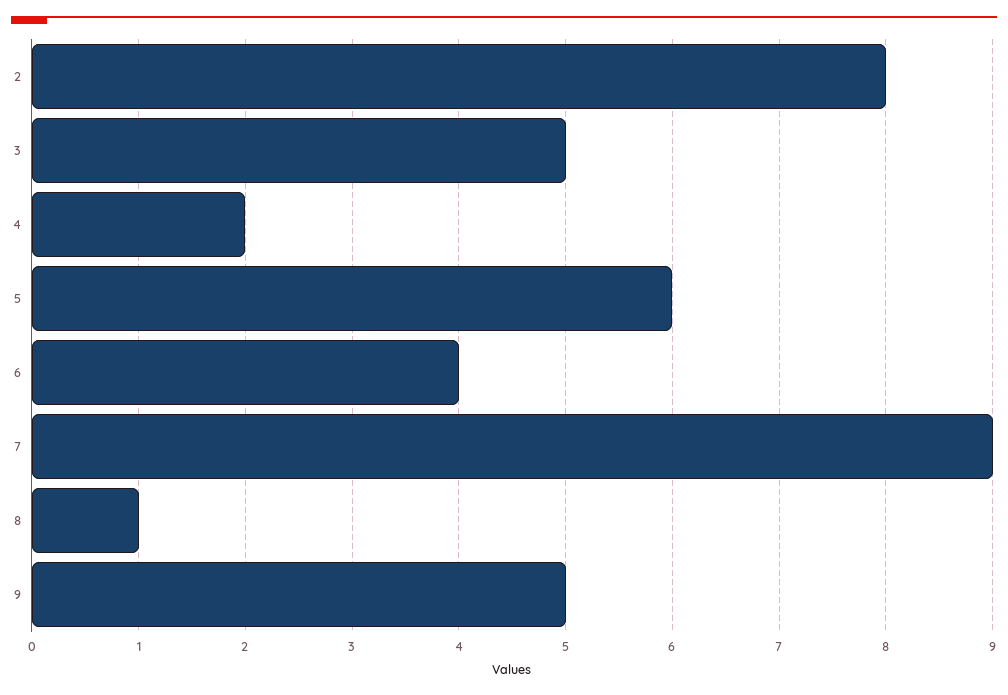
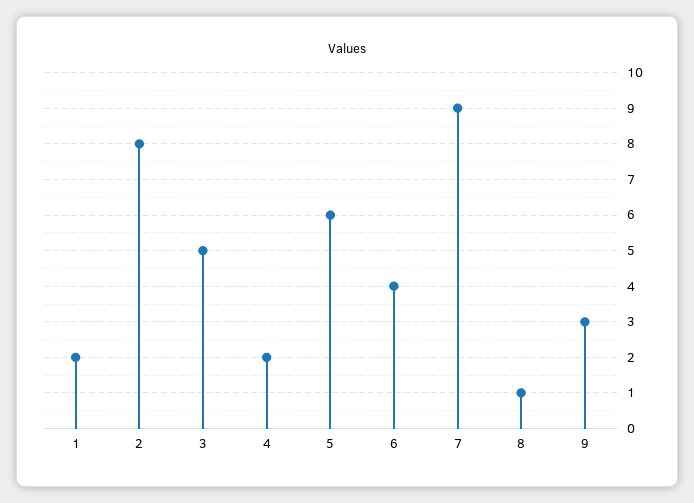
9: 5 -> 3
1: none -> 2

